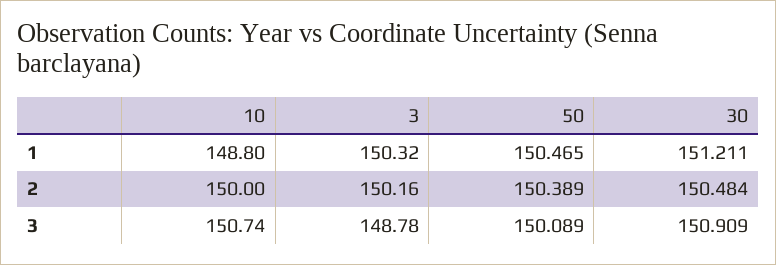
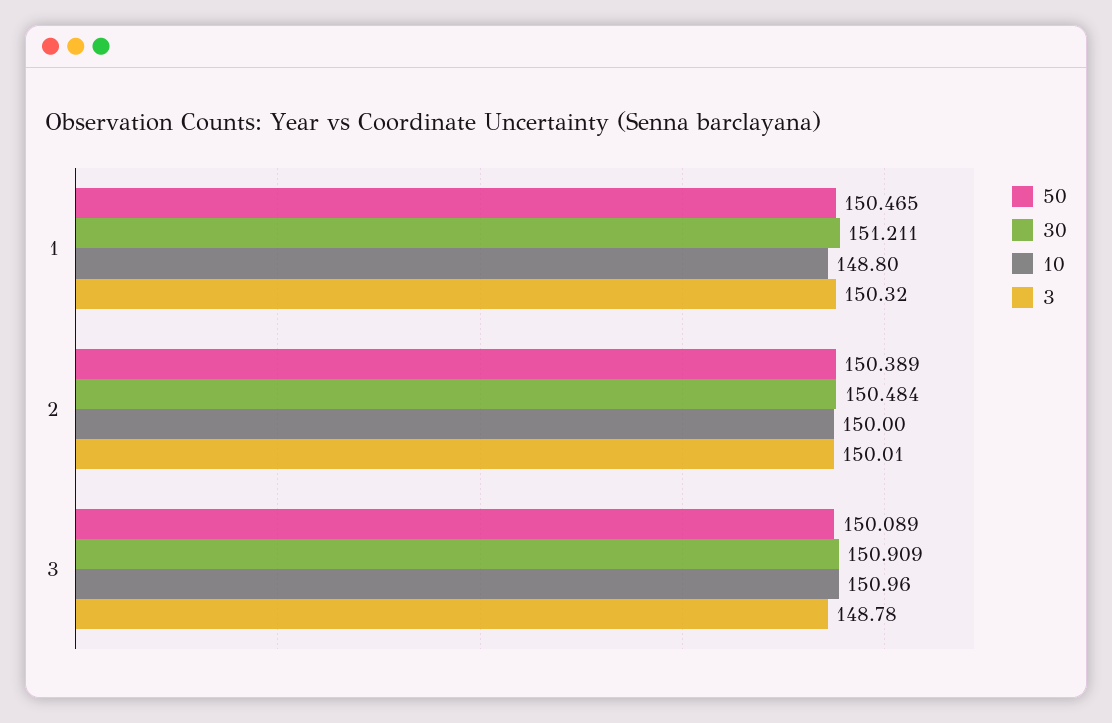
3, 2: 150.16 -> 150.01
10, 3: 150.74 -> 150.96

